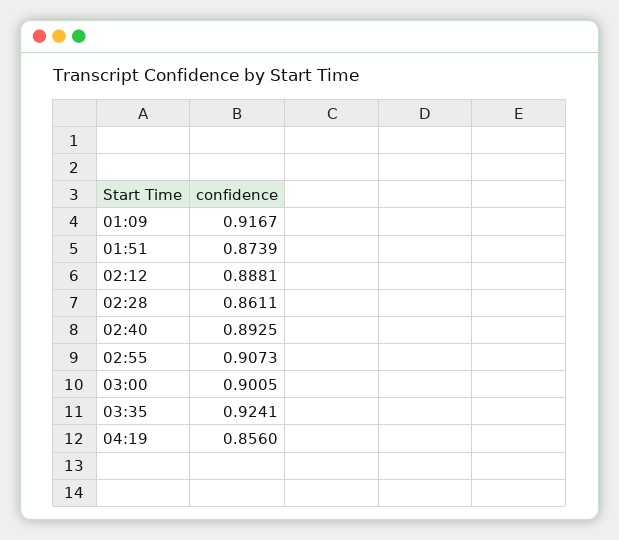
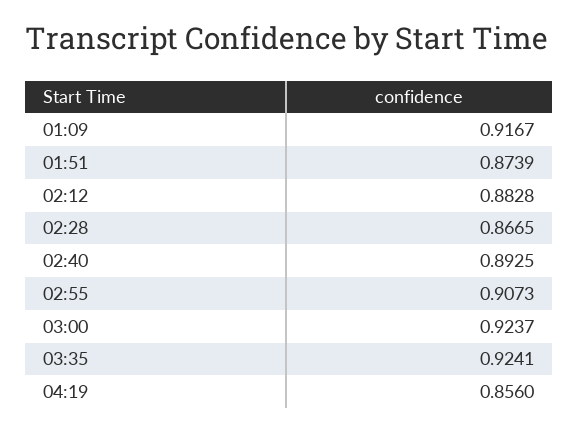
02:12: 0.8881 -> 0.8828
02:28: 0.8611 -> 0.8665
03:00: 0.9005 -> 0.9237

